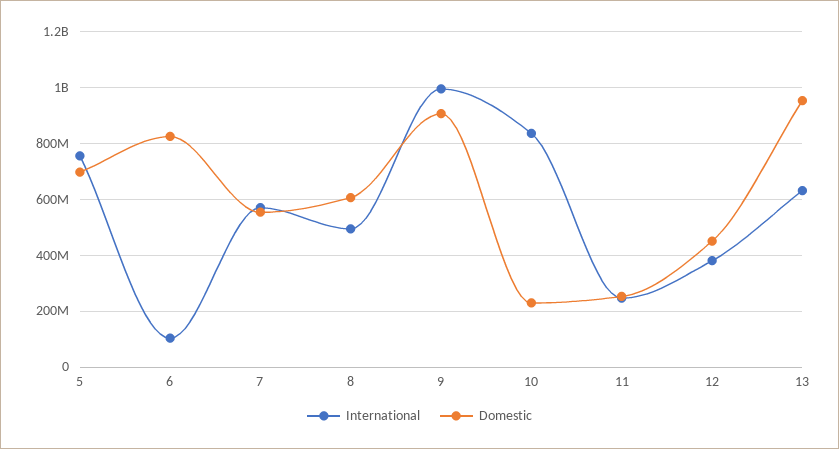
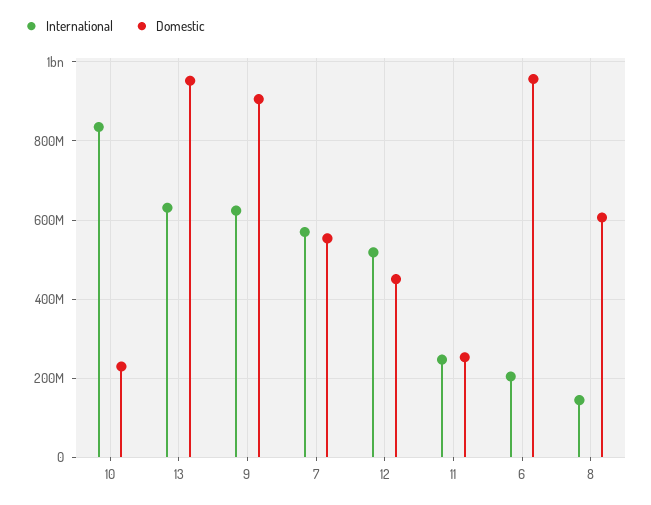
International, 5: 750000000 -> none
Domestic, 5: 700000000 -> none
International, 6: 100000000 -> 200000000
Domestic, 6: 825000000 -> 960000000
International, 8: 500000000 -> 140000000
International, 9: 1000000000 -> 620000000
International, 12: 375000000 -> 520000000

